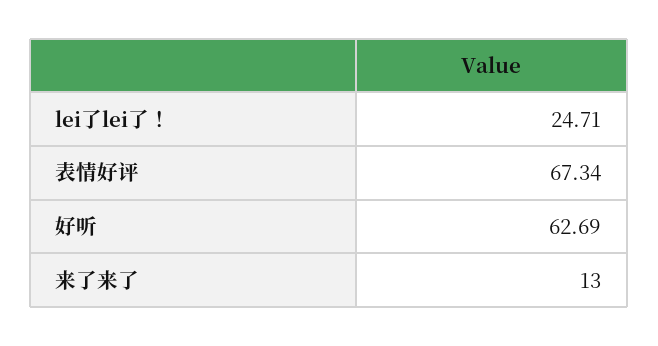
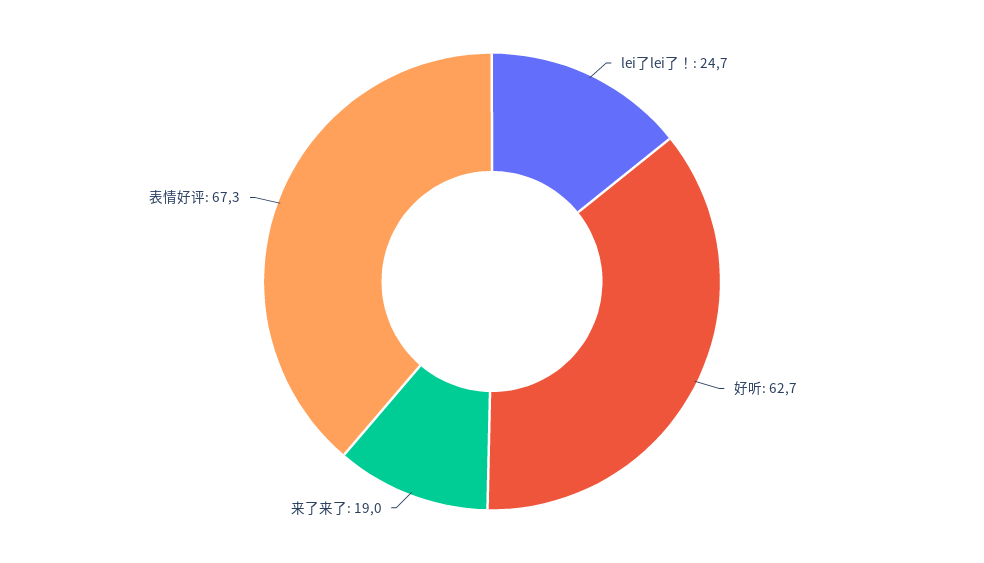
来了来了: 13 -> 19

